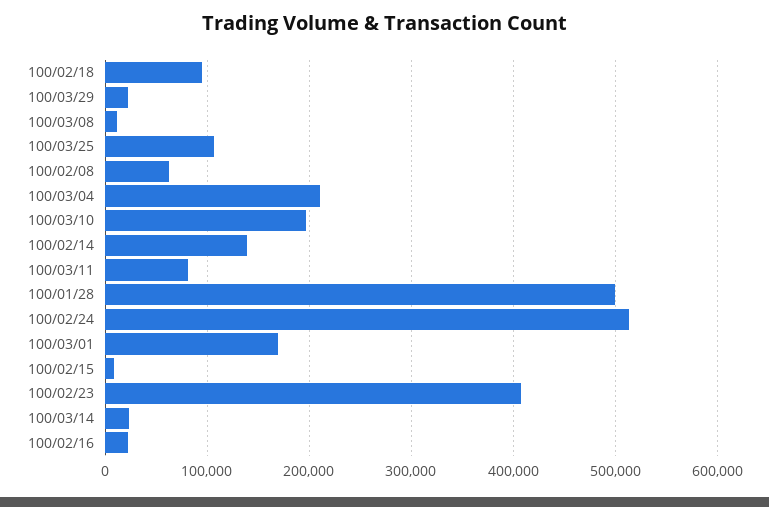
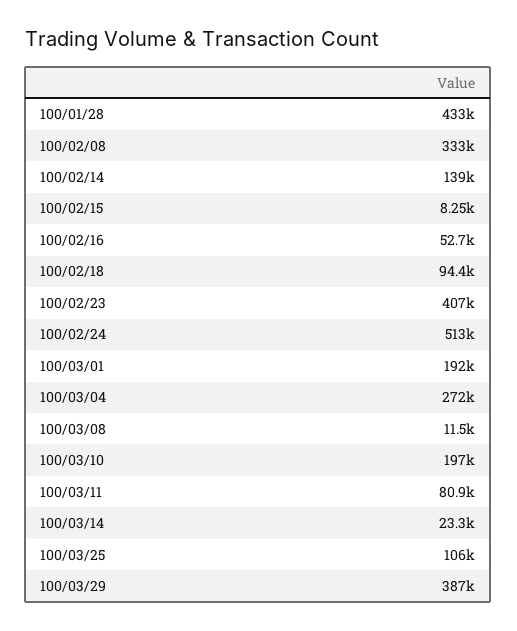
100/03/29: 20000 -> 387000
100/02/08: 60000 -> 333000
100/03/04: 210000 -> 272000
100/01/28: 500000 -> 433000
100/03/01: 170000 -> 192000
100/02/16: 20000 -> 52700

